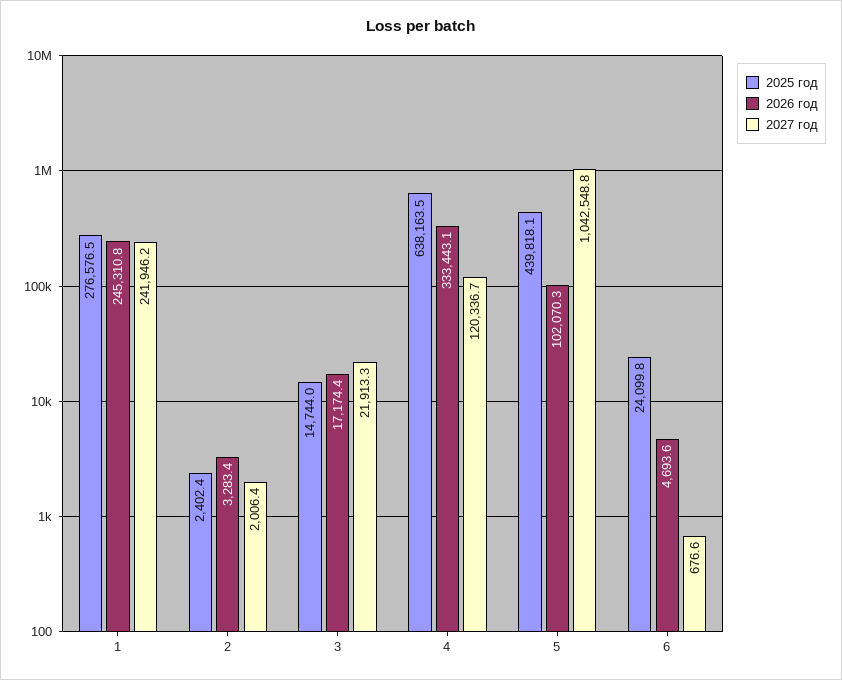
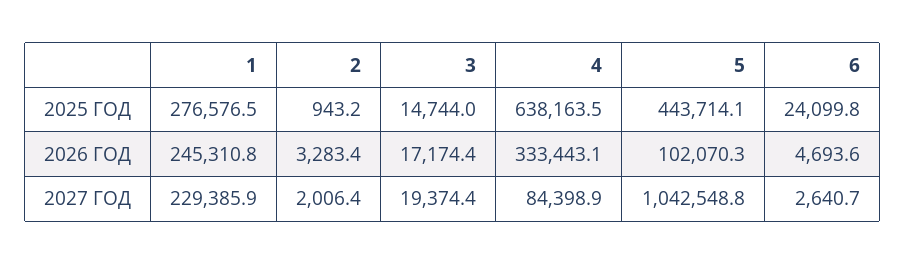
2027 год, 1: 241946.2 -> 229385.9
2025 год, 2: 2402.4 -> 943.2
2027 год, 3: 21913.3 -> 19374.4
2027 год, 4: 120336.7 -> 84398.9
2025 год, 5: 439818.1 -> 443714.1
2027 год, 6: 676.6 -> 2640.7

